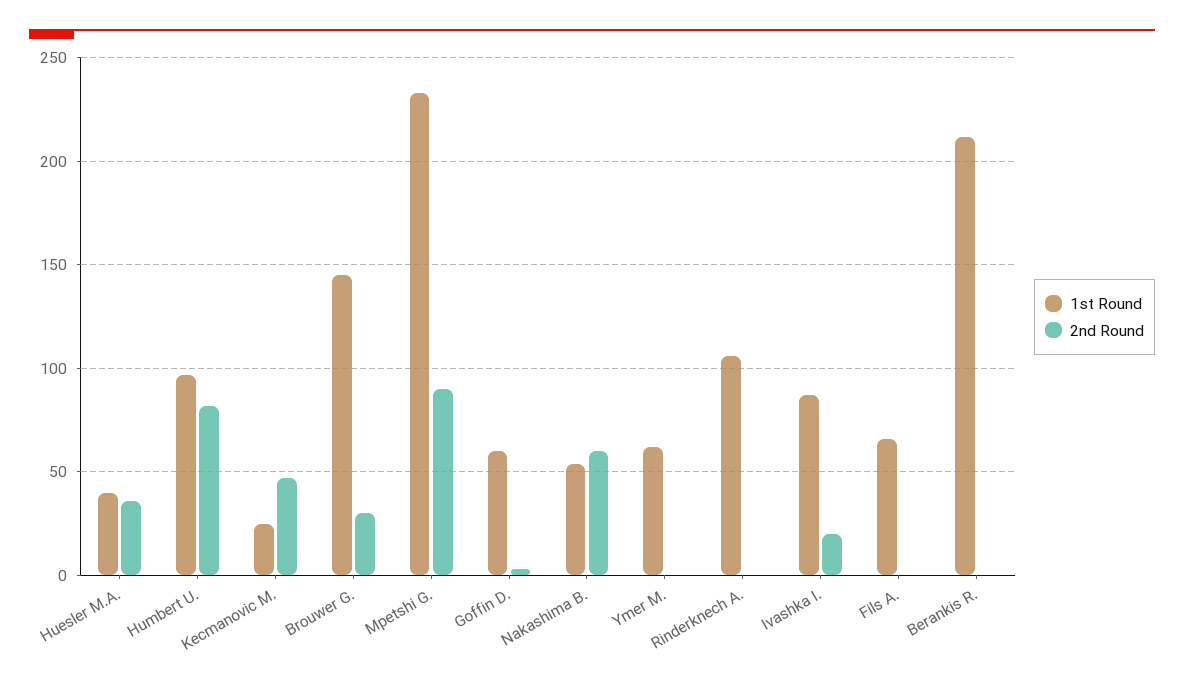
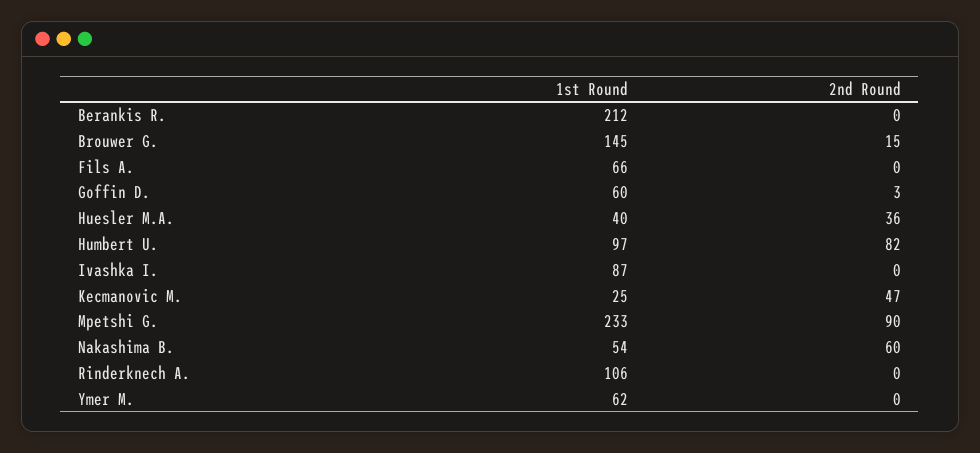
2nd Round, Brouwer G.: 30 -> 15
2nd Round, Ivashka I.: 20 -> 0

